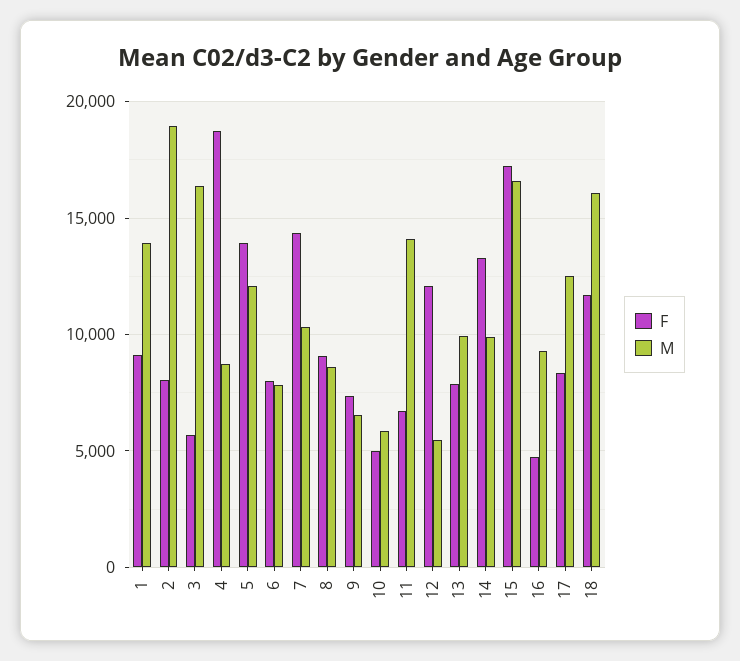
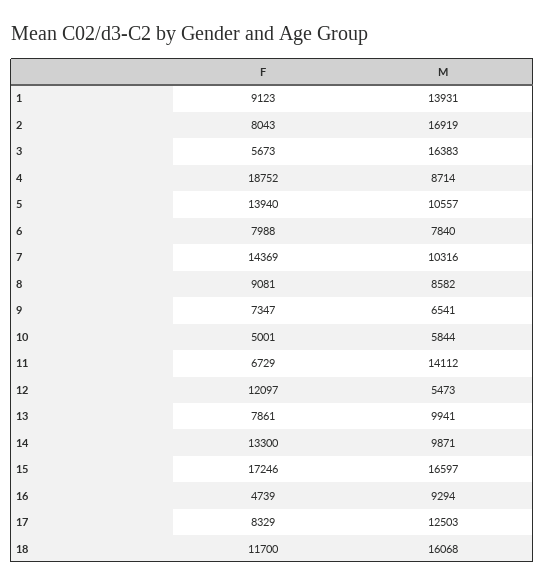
M, 2: 19000 -> 16919
M, 5: 12000 -> 10557

